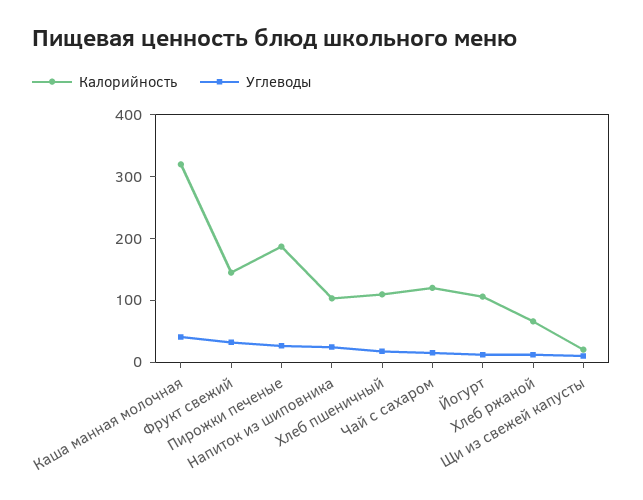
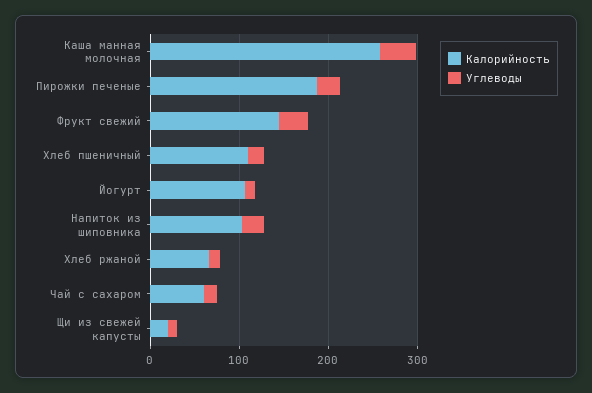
Калорийность, Каша манная молочная: 320 -> 260
Калорийность, Чай с сахаром: 120 -> 60

